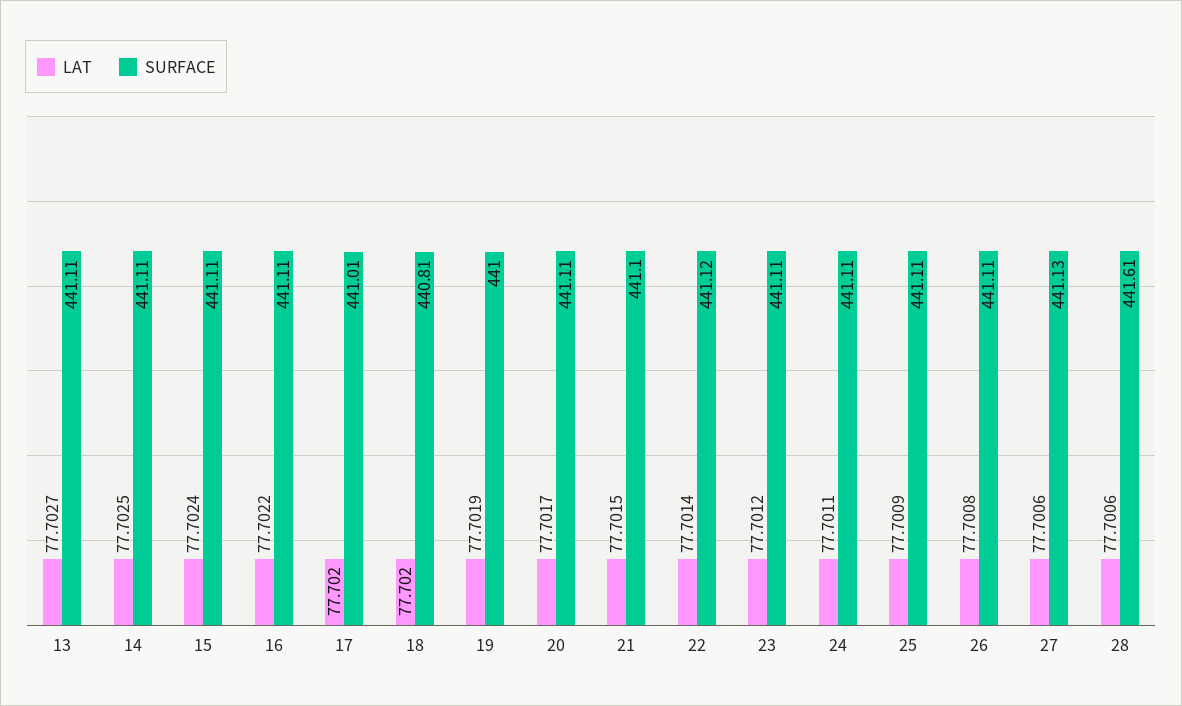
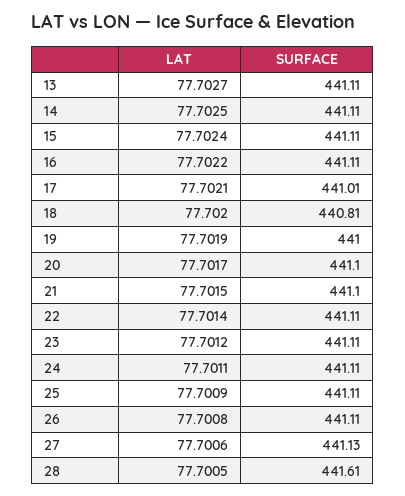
LAT, 17: 77.702 -> 77.7021
SURFACE, 20: 441.11 -> 441.1
SURFACE, 22: 441.12 -> 441.11
LAT, 28: 77.7006 -> 77.7005

